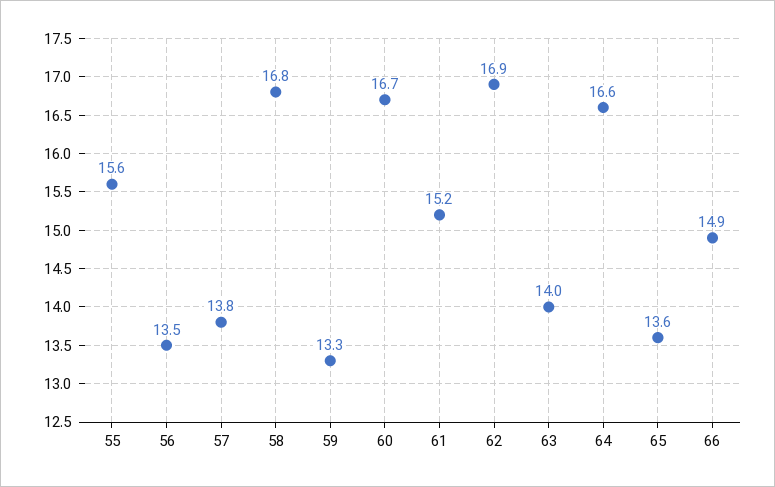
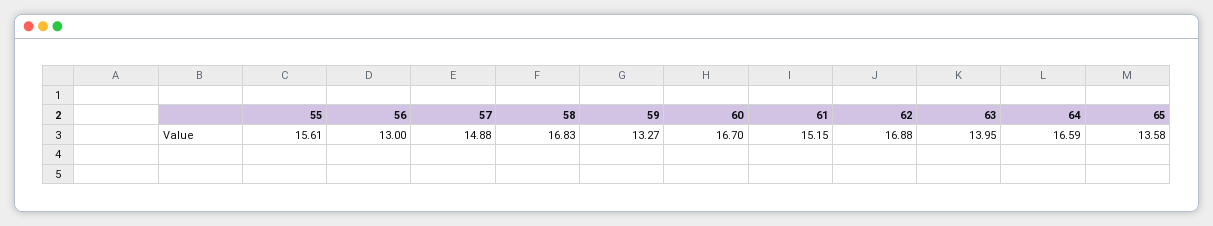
56: 13.5 -> 13
57: 13.8 -> 14.88
66: 14.9 -> none

